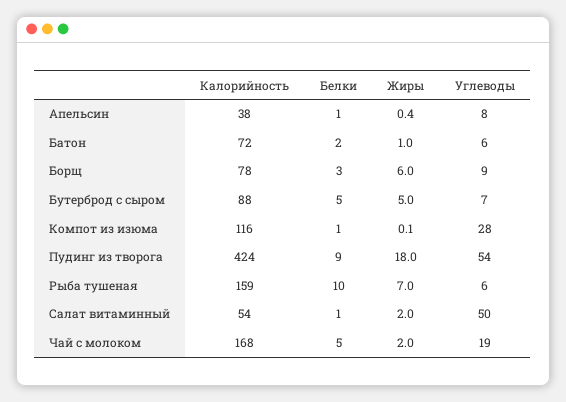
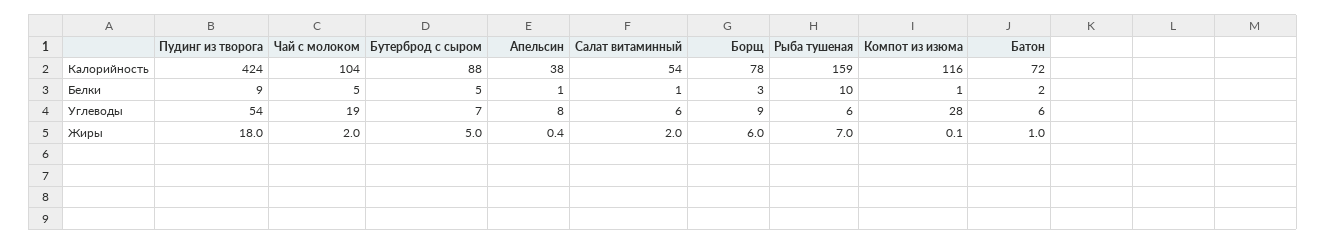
Углеводы, Салат витаминный: 50 -> 6
Калорийность, Чай с молоком: 168 -> 104

